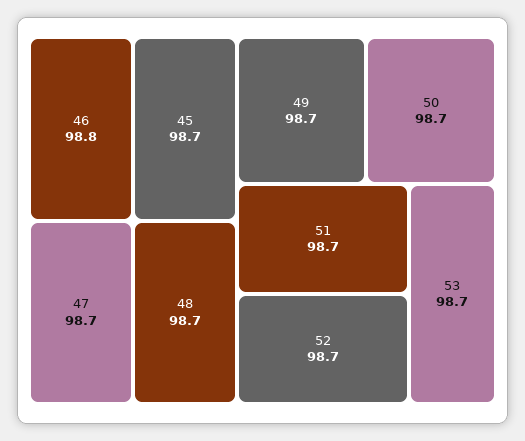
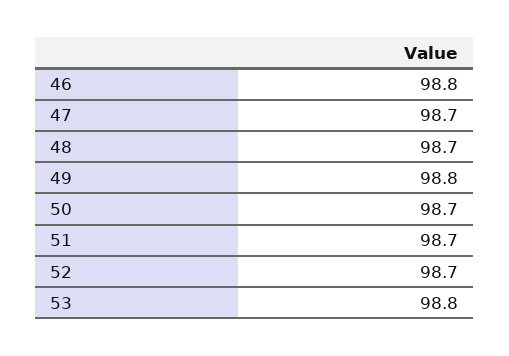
45: 98.7 -> none
49: 98.7 -> 98.8
53: 98.7 -> 98.8

